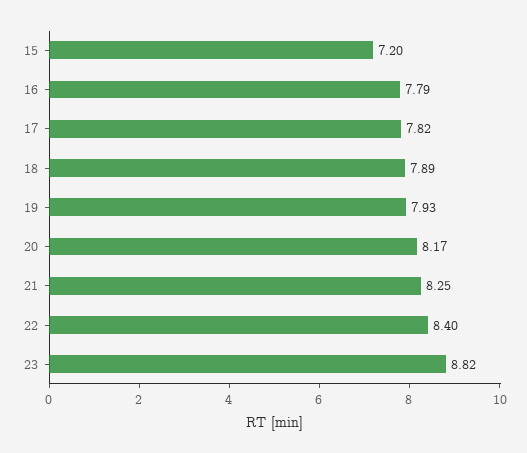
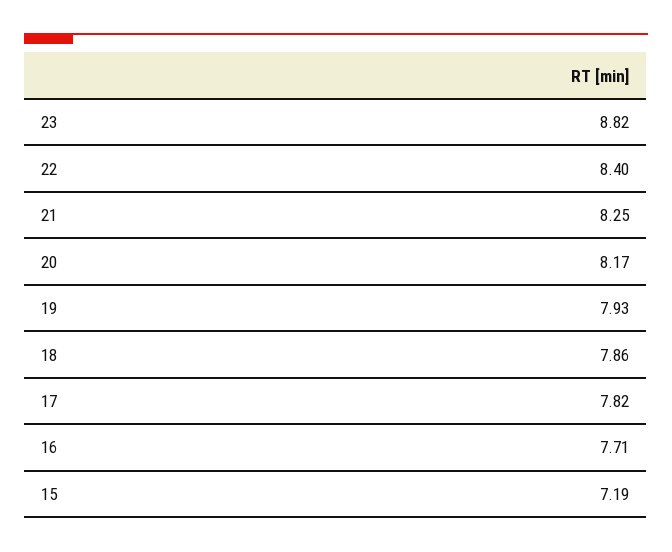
15: 7.2 -> 7.19
16: 7.79 -> 7.71
18: 7.89 -> 7.86

